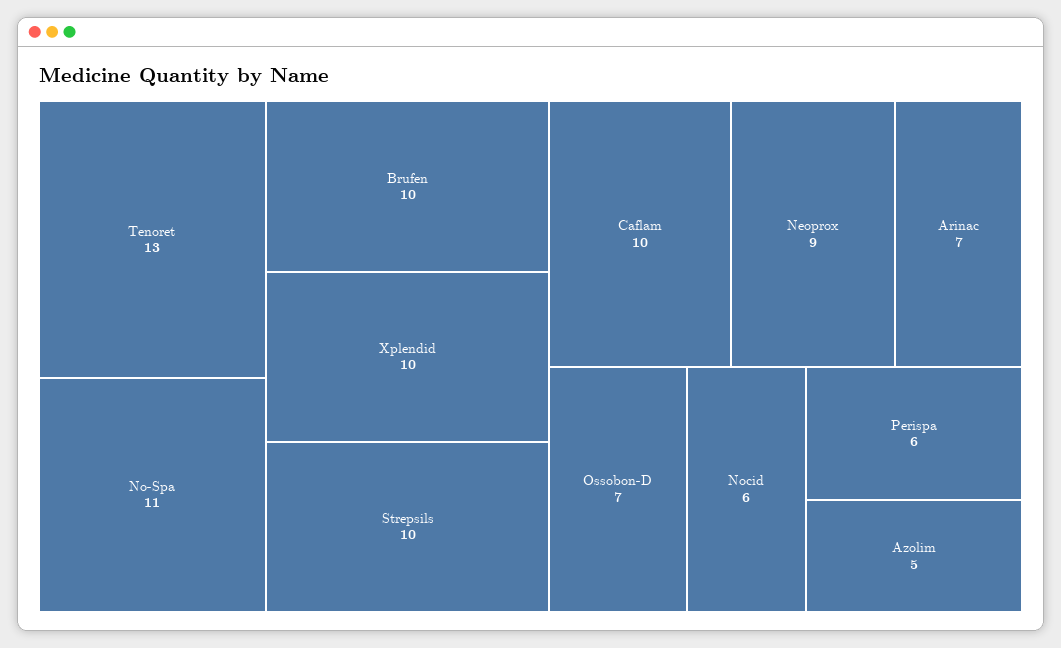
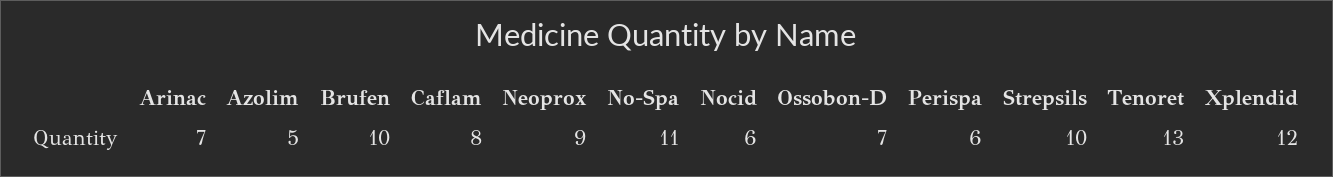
Xplendid: 10 -> 12
Caflam: 10 -> 8

